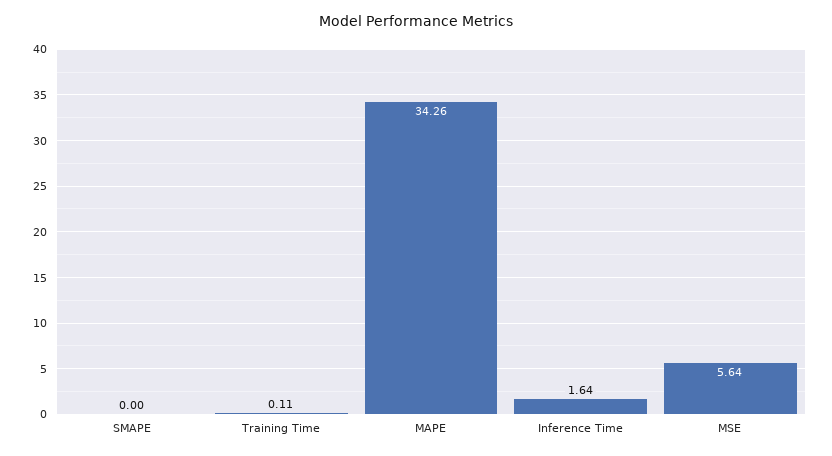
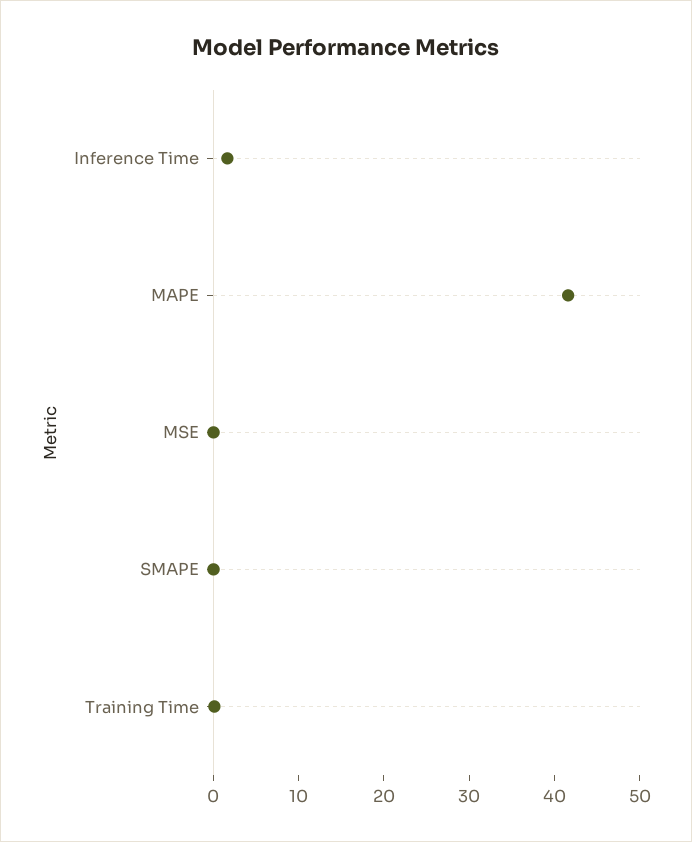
MAPE: 34.26 -> 42
MSE: 5.64 -> 0

